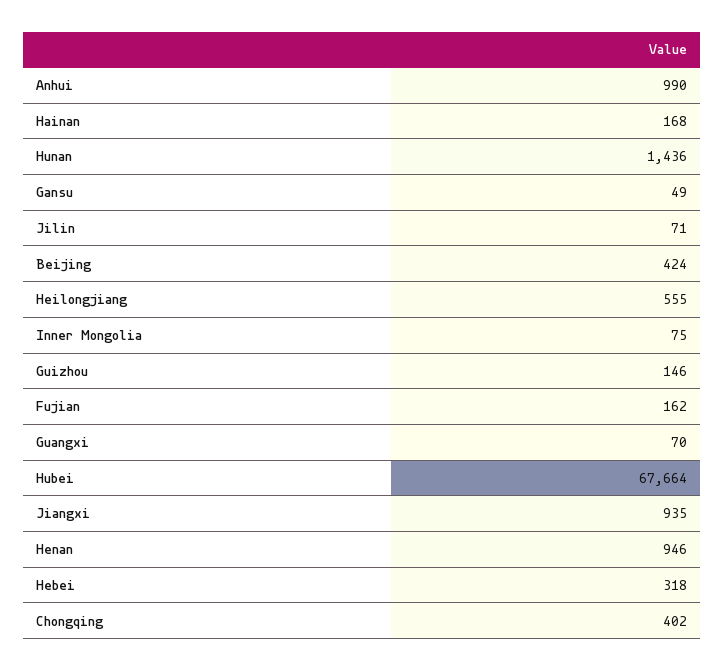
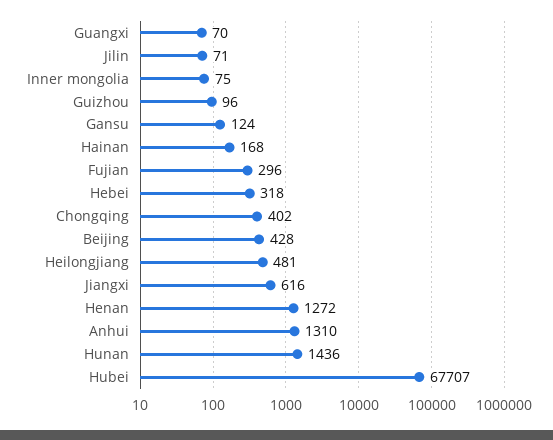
Anhui: 990 -> 1310
Gansu: 49 -> 124
Beijing: 424 -> 428
Heilongjiang: 555 -> 481
Guizhou: 146 -> 96
Fujian: 162 -> 296
Hubei: 67664 -> 67707
Jiangxi: 935 -> 616
Henan: 946 -> 1272

